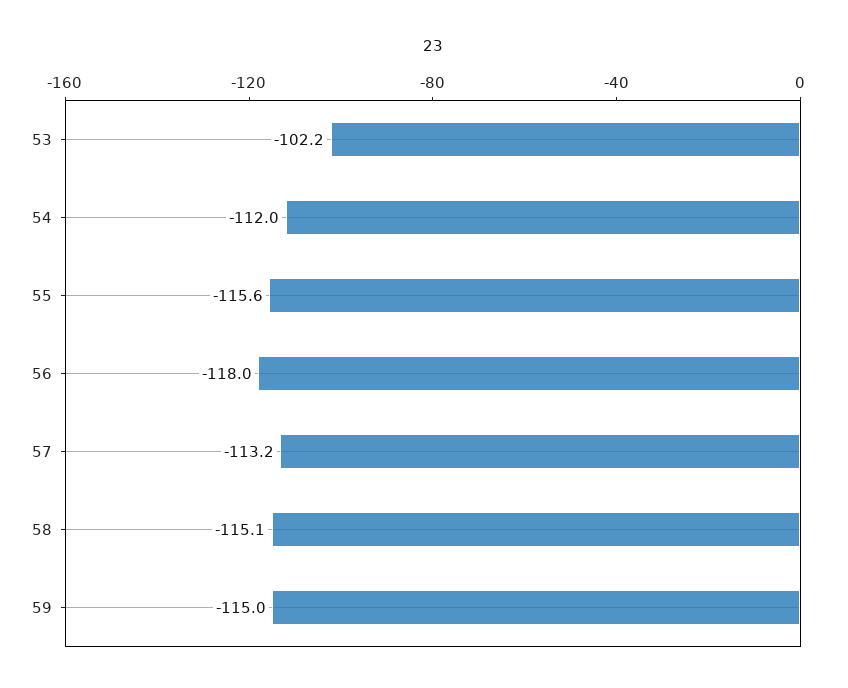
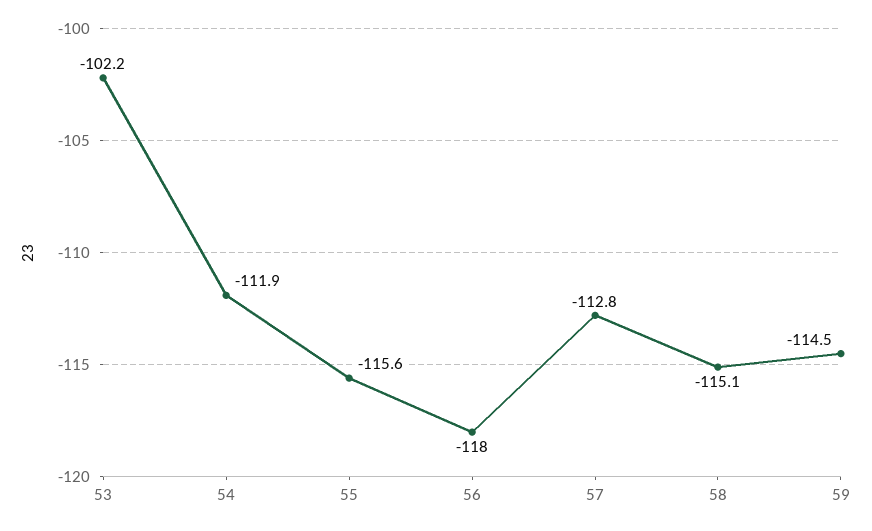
54: -112 -> -111.9
57: -113.2 -> -112.8
59: -115 -> -114.5

